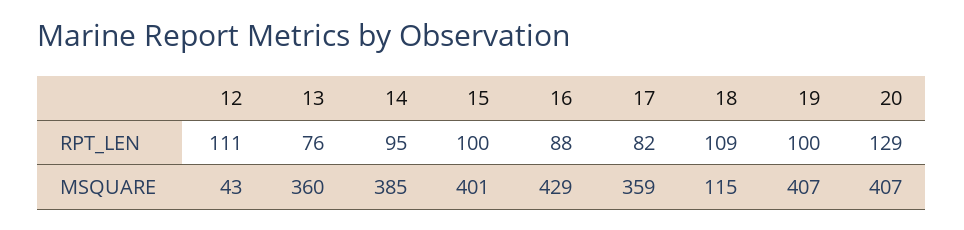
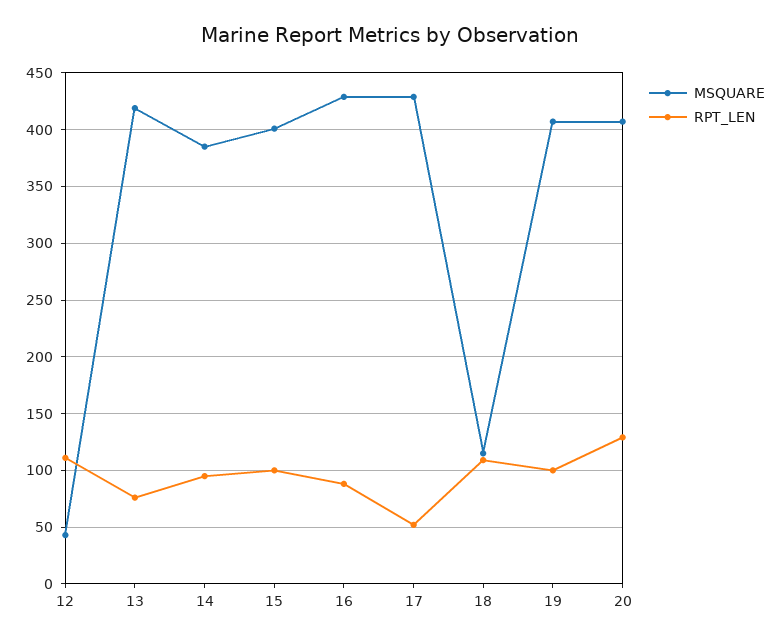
RPT_LEN, 17: 82 -> 50
MSQUARE, 13: 360 -> 420
MSQUARE, 17: 359 -> 430

